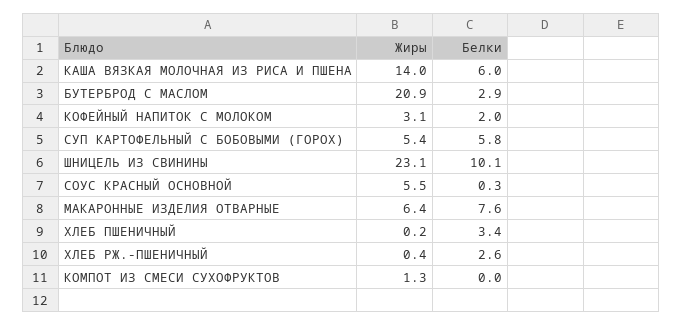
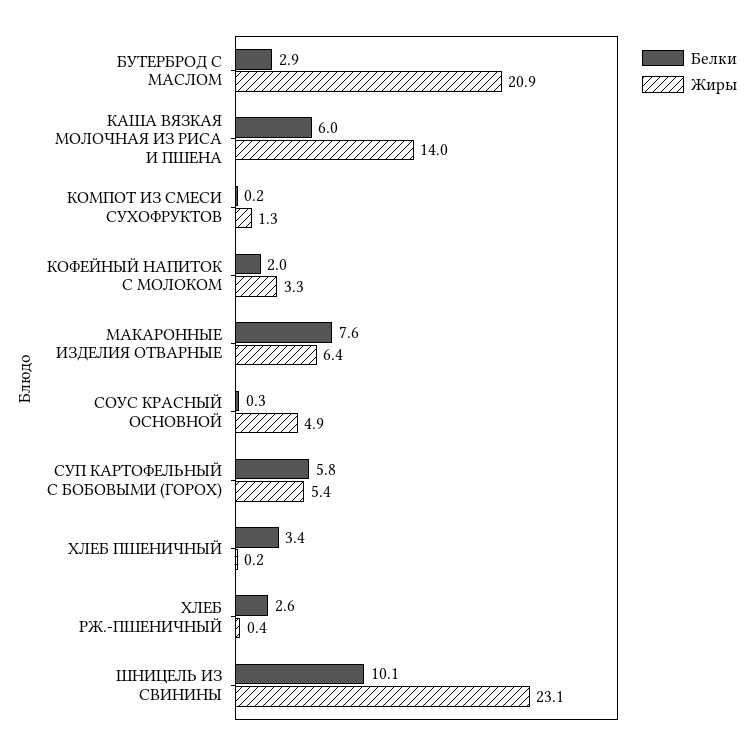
Жиры, КОФЕЙНЫЙ НАПИТОК С МОЛОКОМ: 3.1 -> 3.3
Жиры, СОУС КРАСНЫЙ ОСНОВНОЙ: 5.5 -> 4.9
Белки, КОМПОТ ИЗ СМЕСИ СУХОФРУКТОВ: 0 -> 0.2

